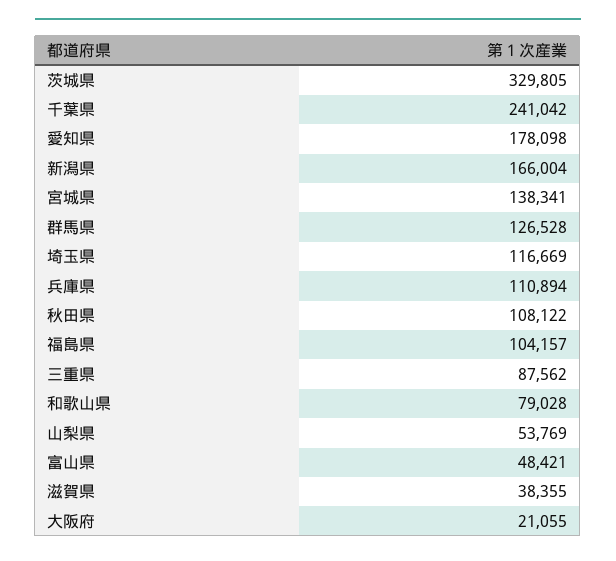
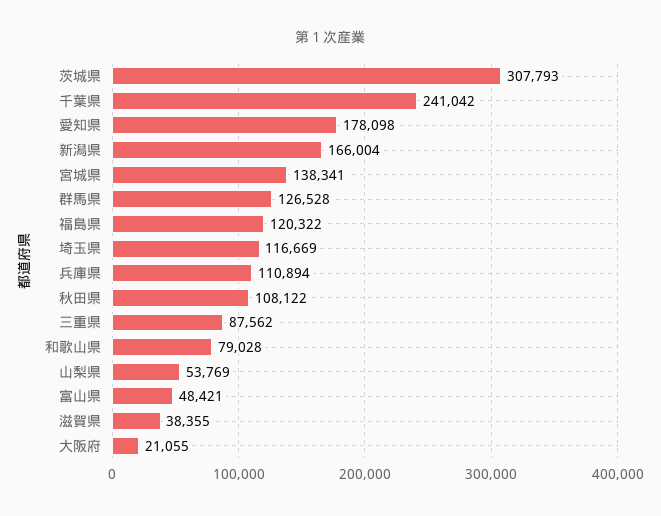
茨城県: 329805 -> 307793
福島県: 104157 -> 120322

